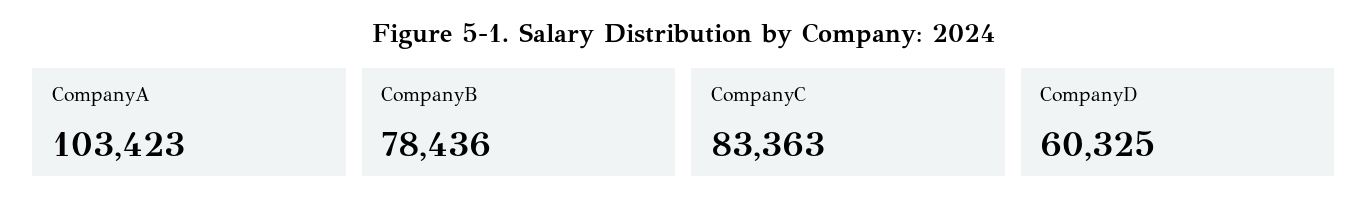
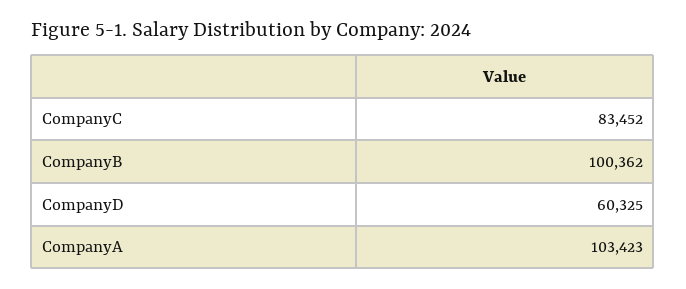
CompanyB: 78436 -> 100362
CompanyC: 83363 -> 83452

